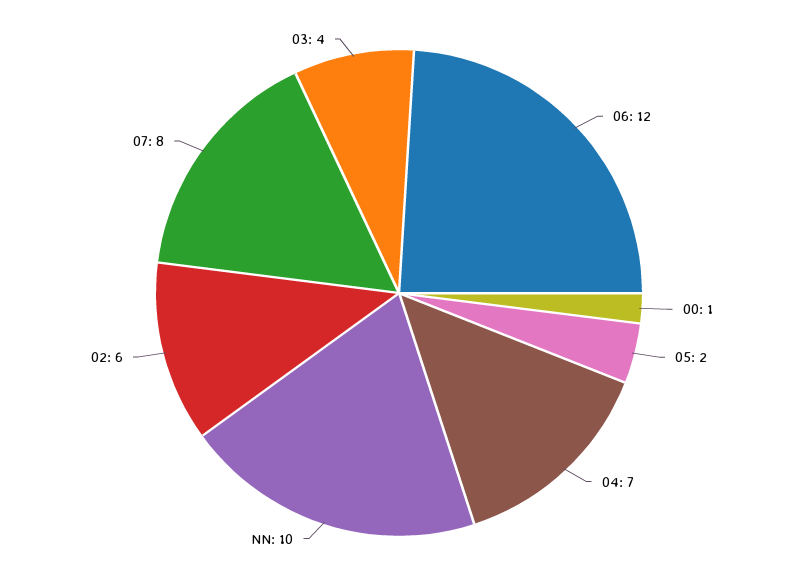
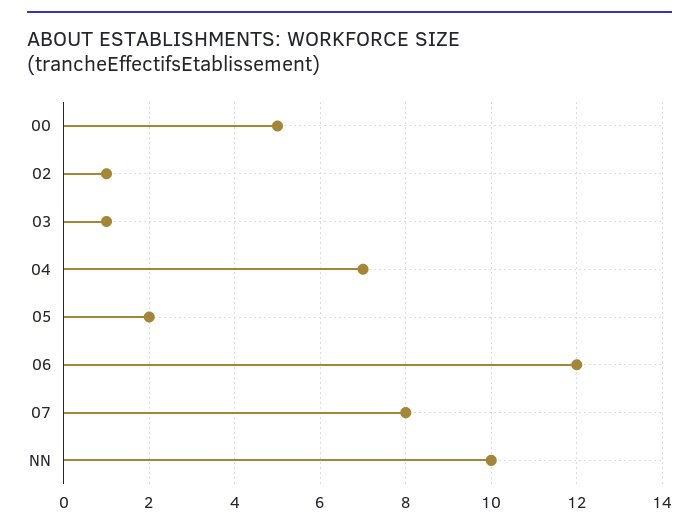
00: 1 -> 5
02: 6 -> 1
03: 4 -> 1

